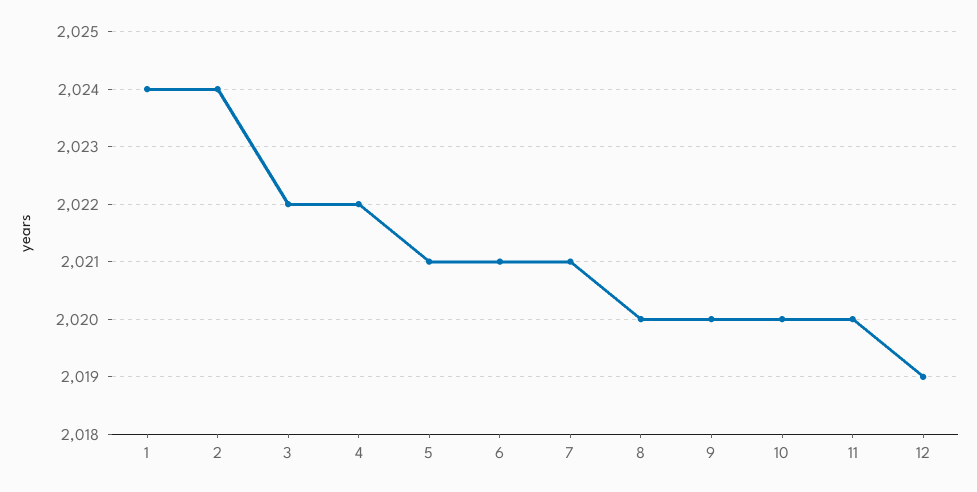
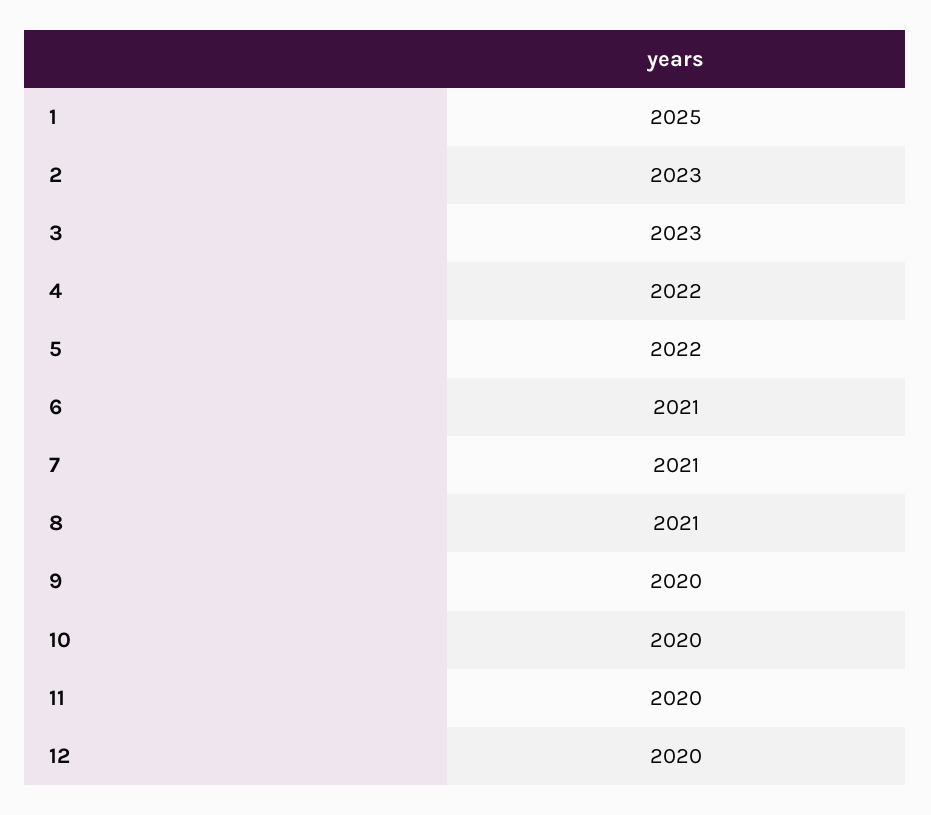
1: 2024 -> 2025
2: 2024 -> 2023
3: 2022 -> 2023
5: 2021 -> 2022
8: 2020 -> 2021
12: 2019 -> 2020

